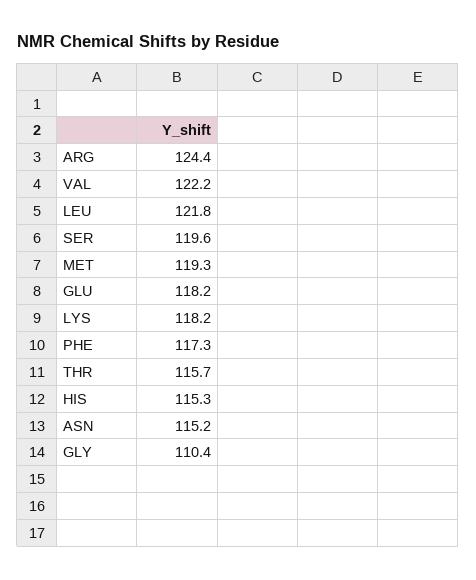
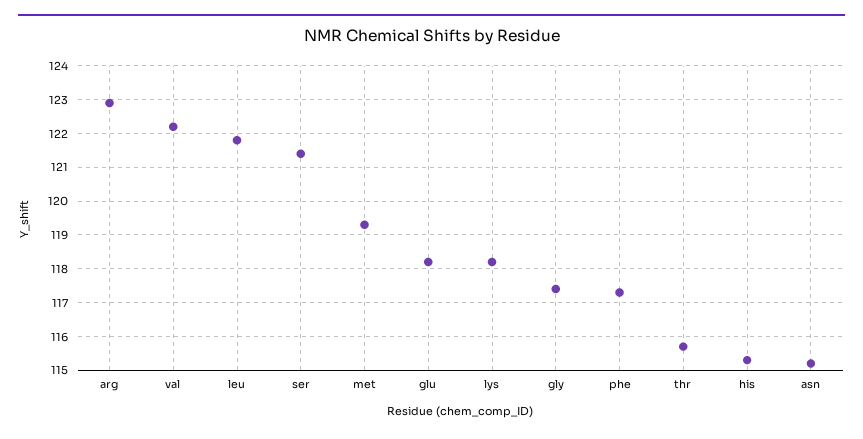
ARG: 124.4 -> 123
SER: 119.6 -> 121.5
GLY: 110.4 -> 117.5

